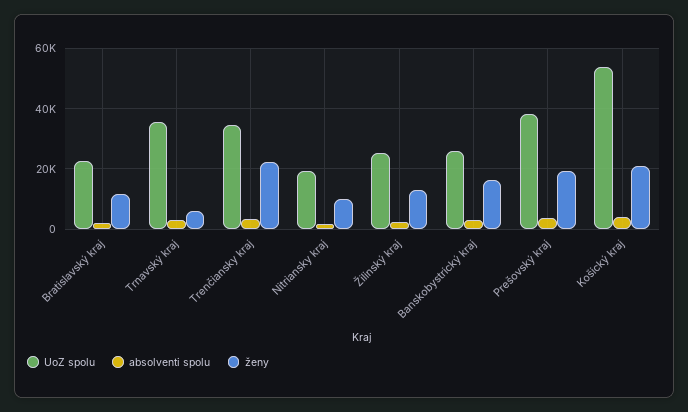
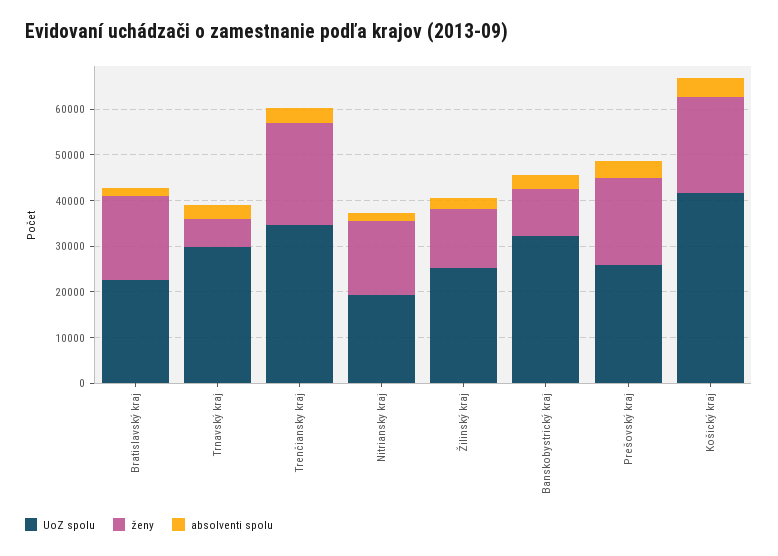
ženy, Bratislavský kraj: 12000 -> 18000
UoZ spolu, Trnavský kraj: 36000 -> 30000
ženy, Nitriansky kraj: 10000 -> 16000
UoZ spolu, Banskobystrický kraj: 26000 -> 32000
ženy, Banskobystrický kraj: 16000 -> 10000
UoZ spolu, Prešovský kraj: 38000 -> 26000
UoZ spolu, Košický kraj: 54000 -> 42000

